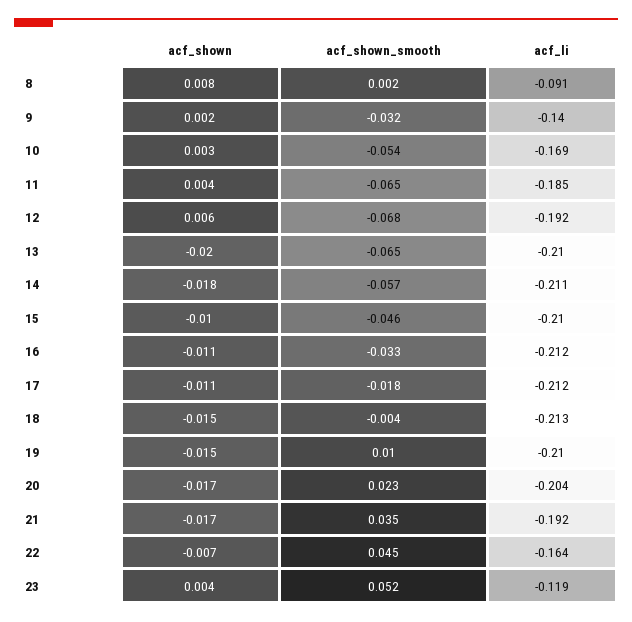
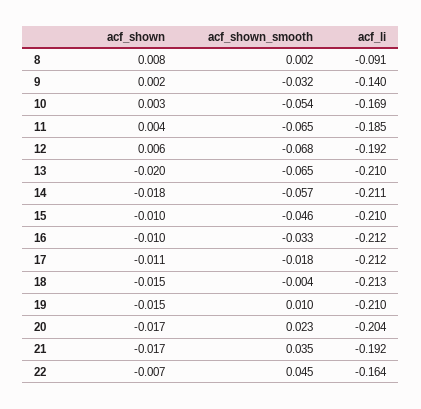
acf_shown, 16: -0.011 -> -0.01
acf_shown, 23: 0.004 -> none
acf_shown_smooth, 23: 0.052 -> none
acf_li, 23: -0.119 -> none

